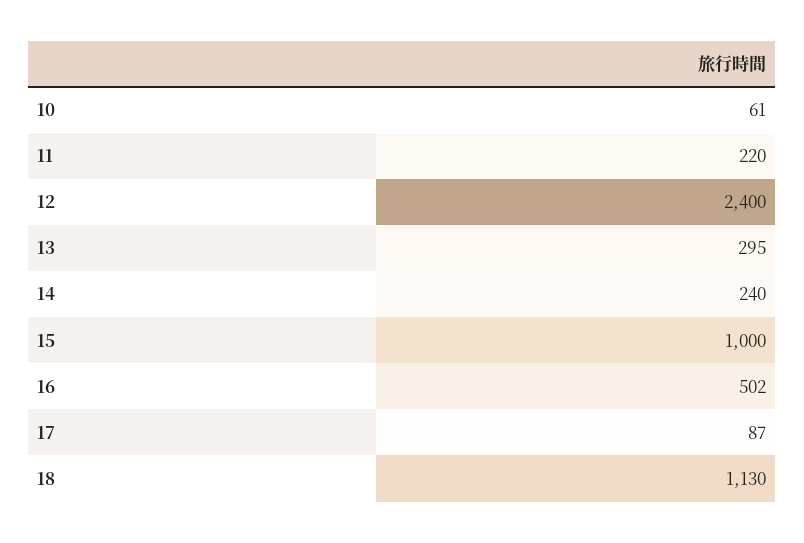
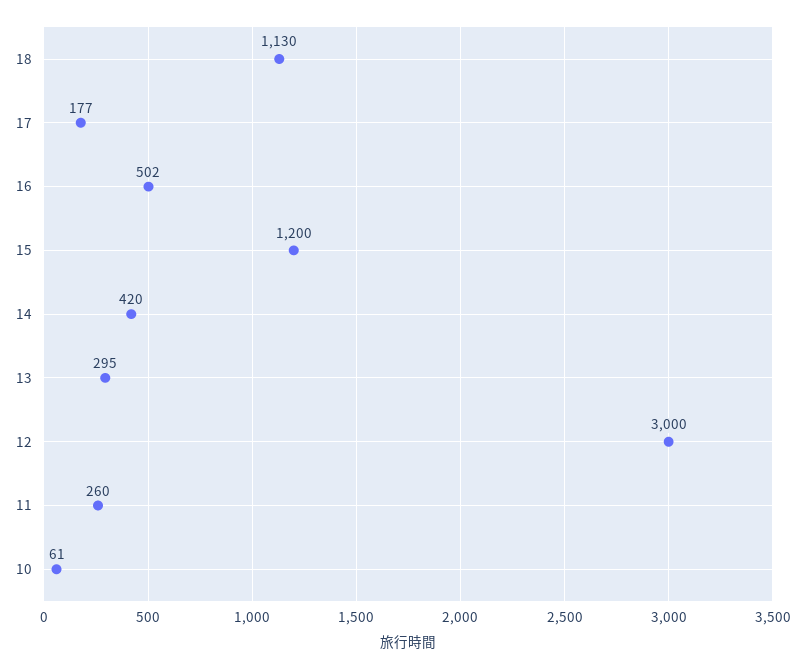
11: 220 -> 260
12: 2400 -> 3000
14: 240 -> 420
15: 1000 -> 1200
17: 87 -> 177

